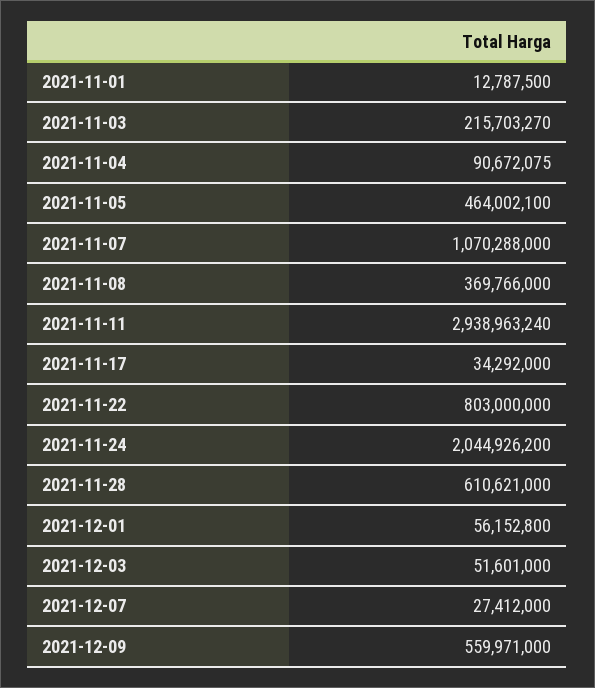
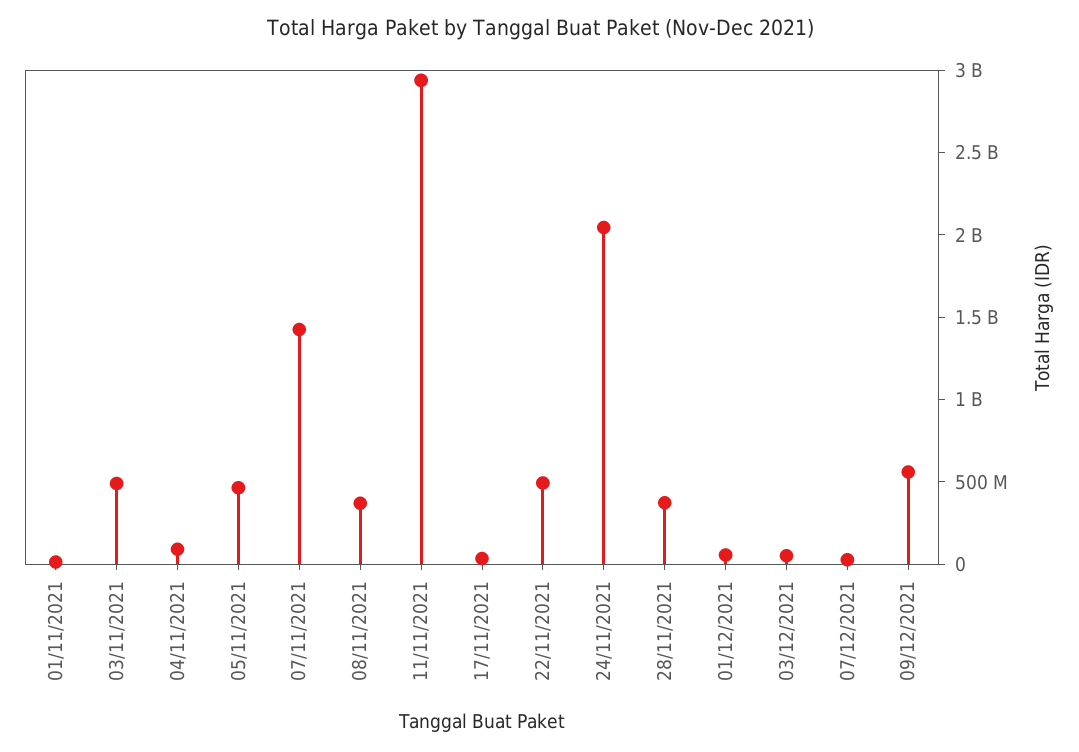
2021-11-03: 215703270 -> 500000000
2021-11-07: 1070288000 -> 1400000000
2021-11-22: 803000000 -> 500000000
2021-11-28: 610621000 -> 400000000

